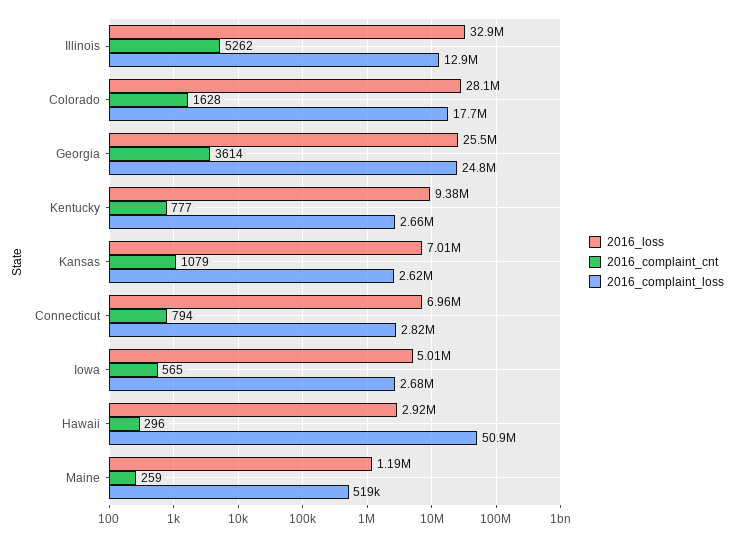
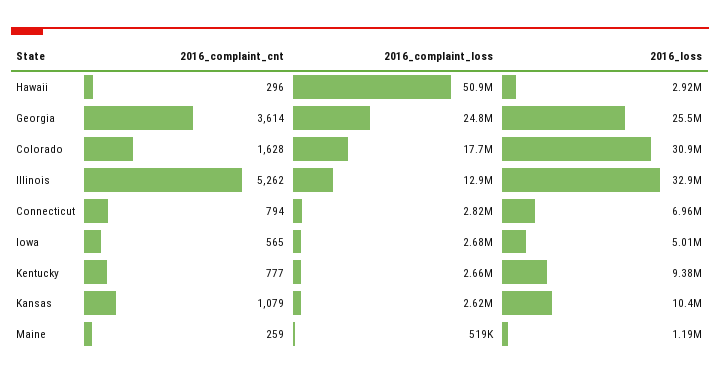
2016_loss, Colorado: 28100000 -> 30900000
2016_loss, Kansas: 7010000 -> 10400000

